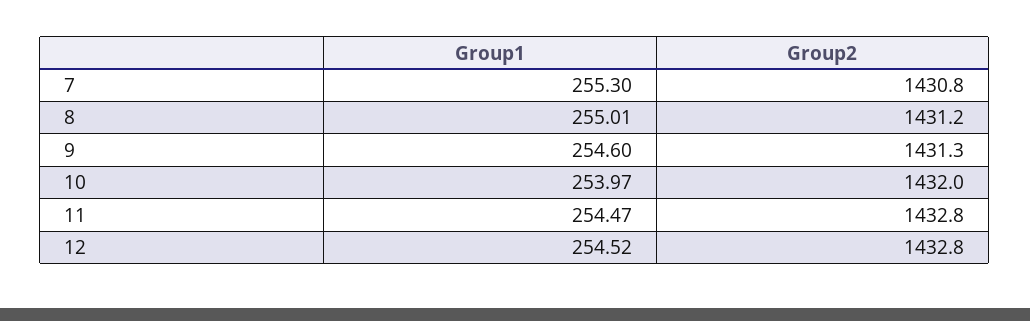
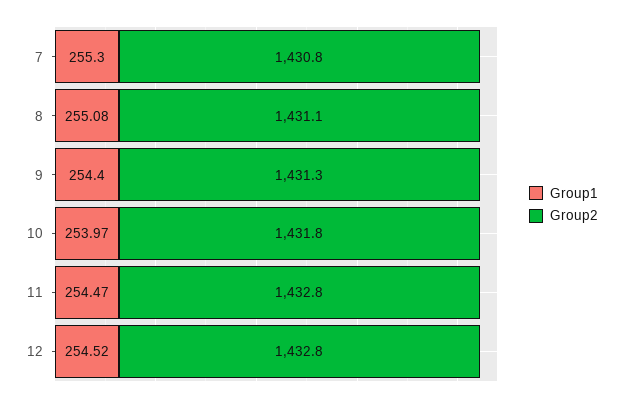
Group1, 8: 255.01 -> 255.08
Group2, 8: 1431.2 -> 1431.1
Group1, 9: 254.6 -> 254.4
Group2, 10: 1432 -> 1431.8

